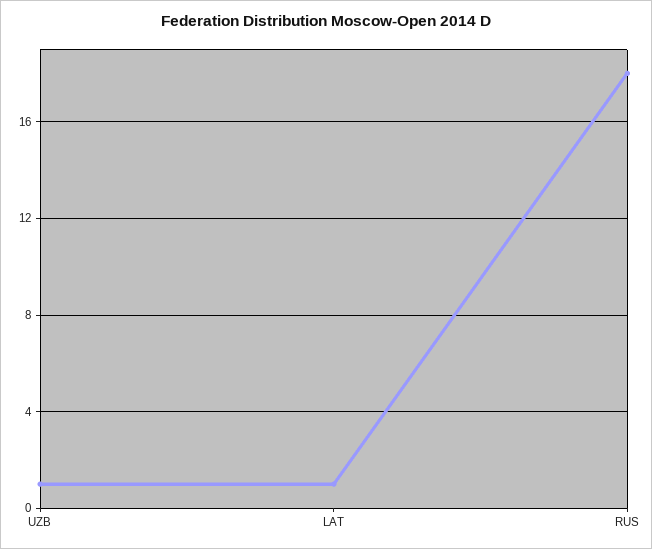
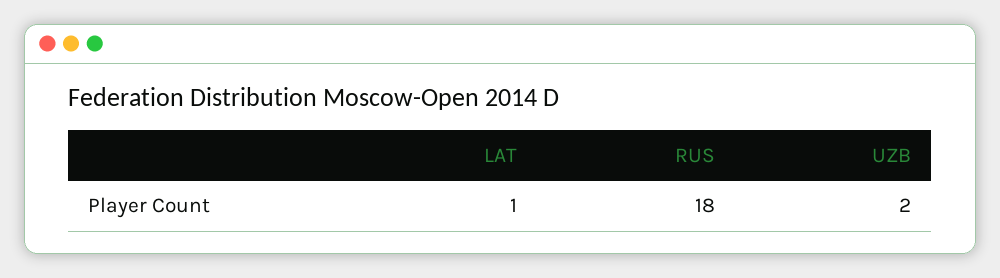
UZB: 1 -> 2

